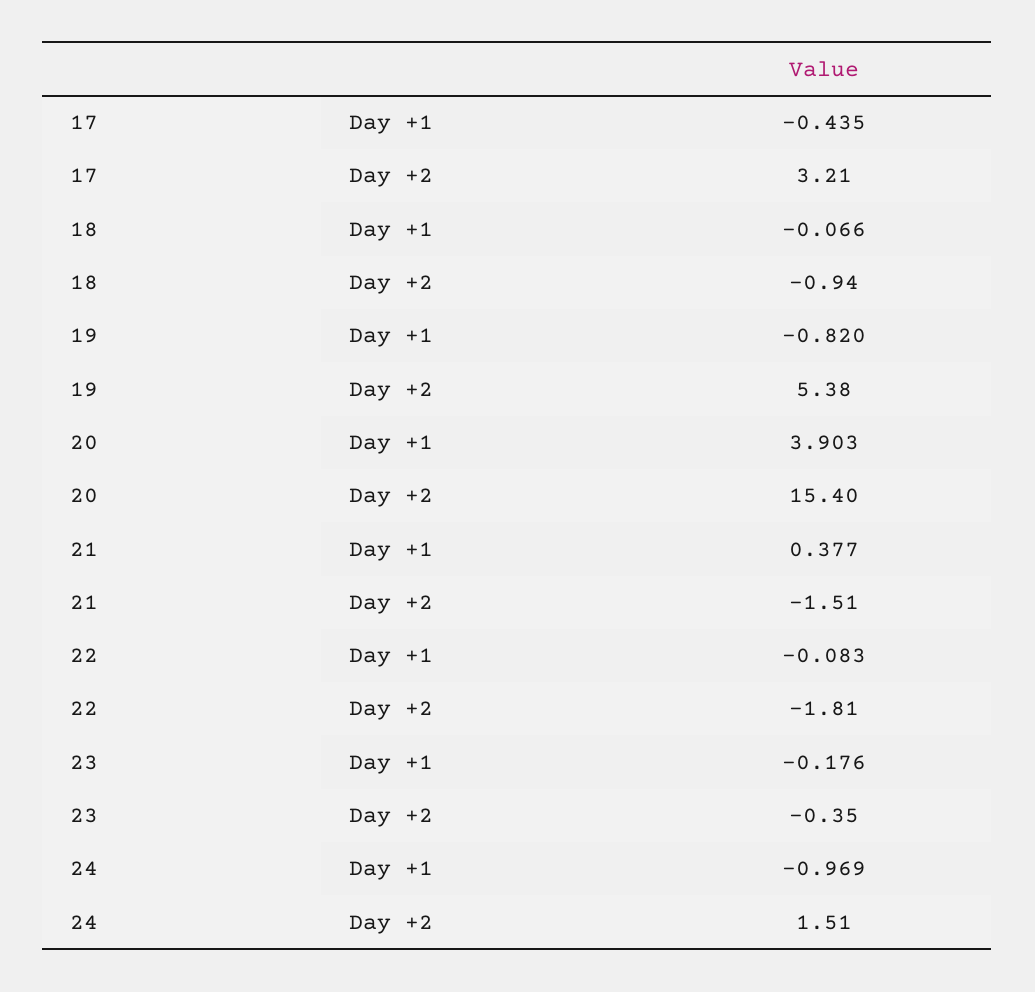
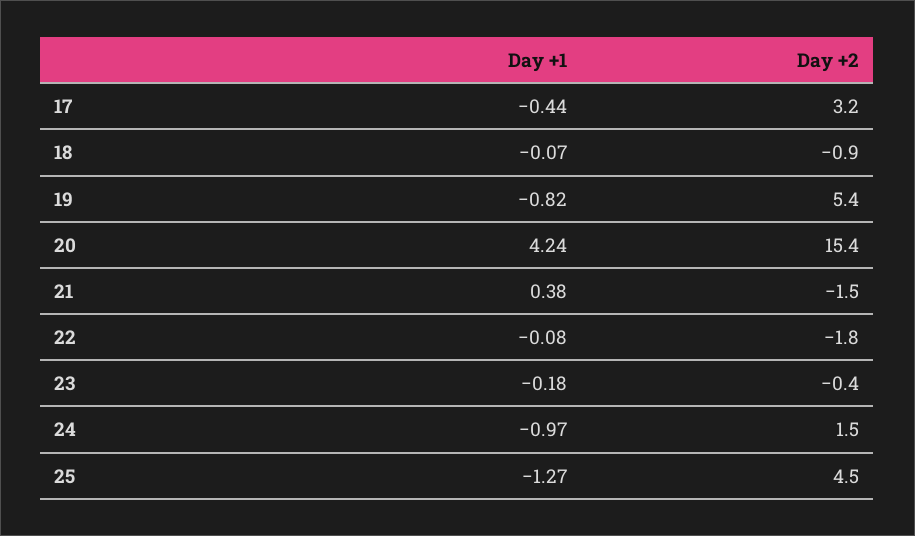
20, Day +1: 3.903 -> 4.24
25, Day +1: none -> -1.27
25, Day +2: none -> 4.5

